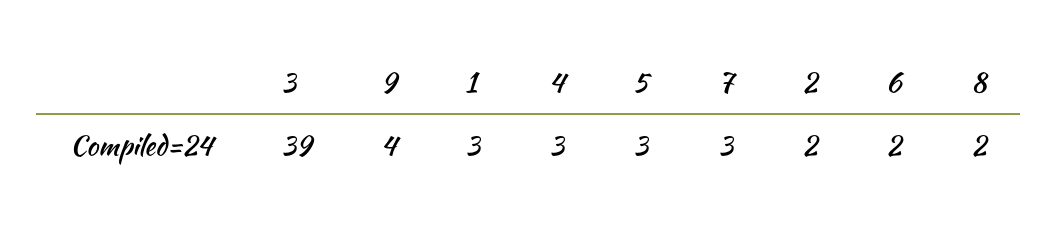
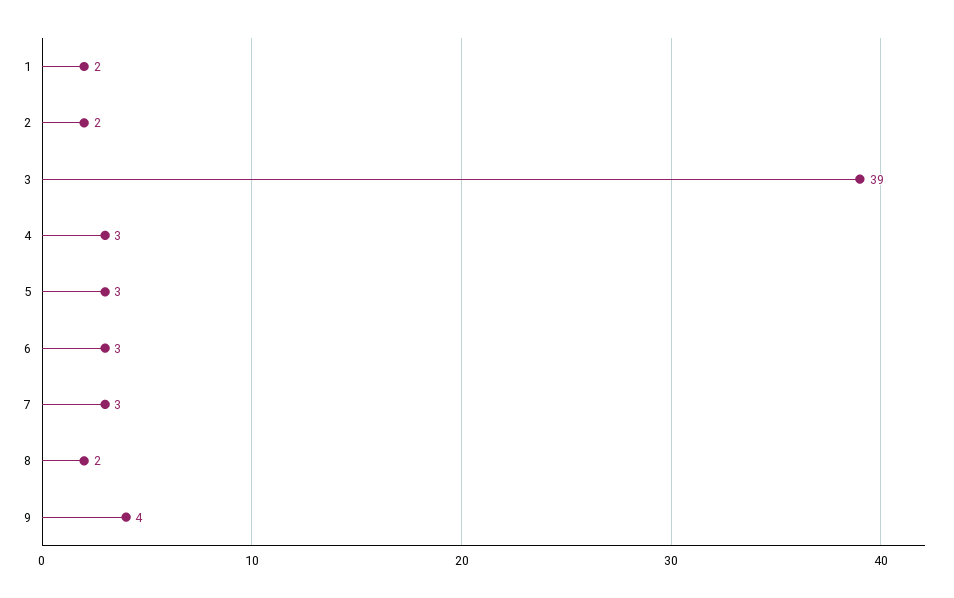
1: 3 -> 2
6: 2 -> 3

